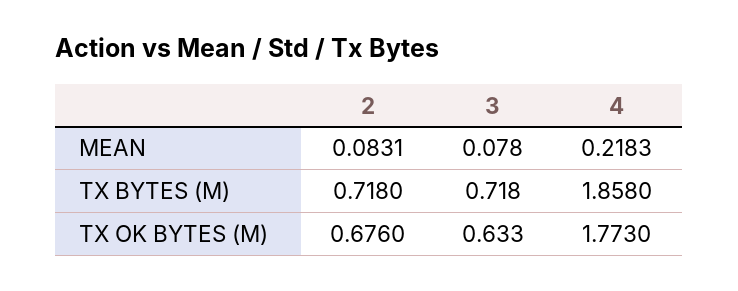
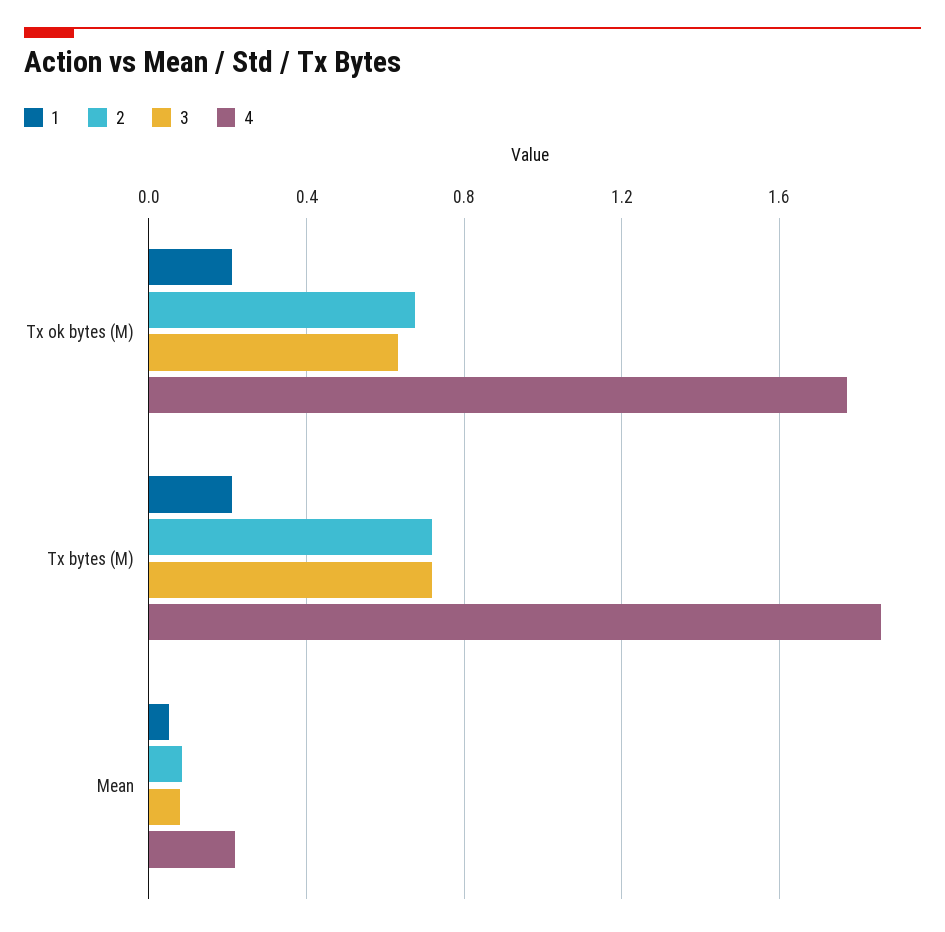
1, TX OK BYTES (M): none -> 0.2
1, TX BYTES (M): none -> 0.2
1, MEAN: none -> 0.05

